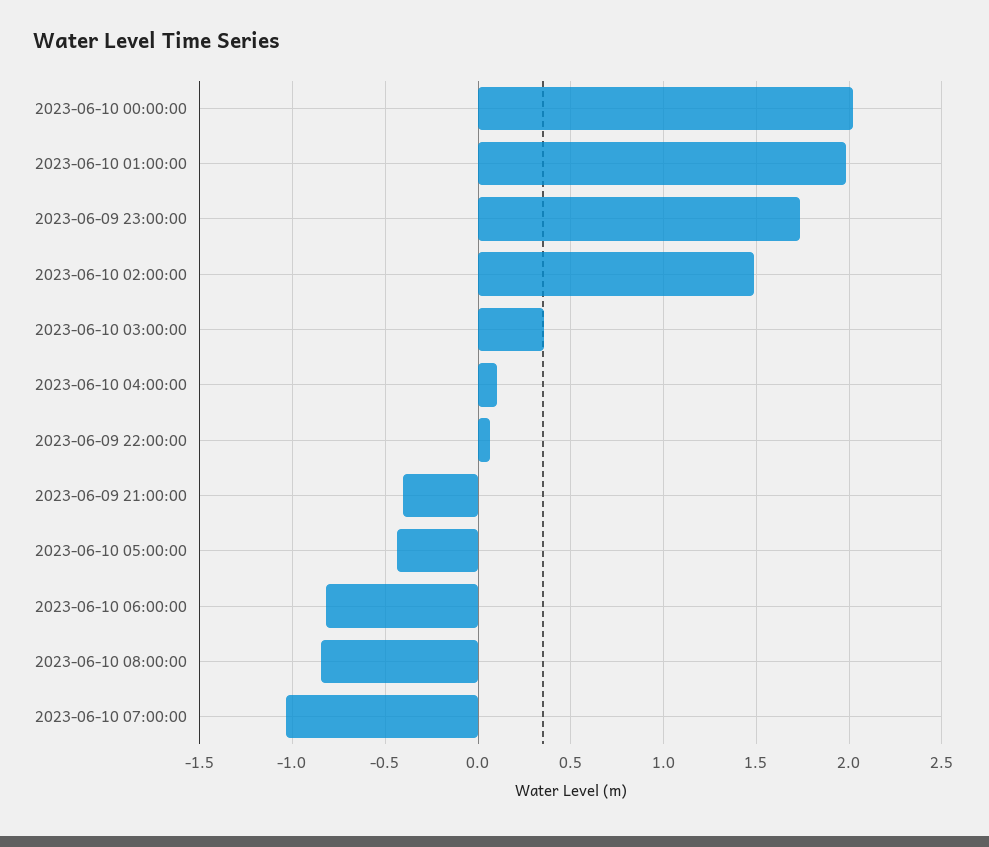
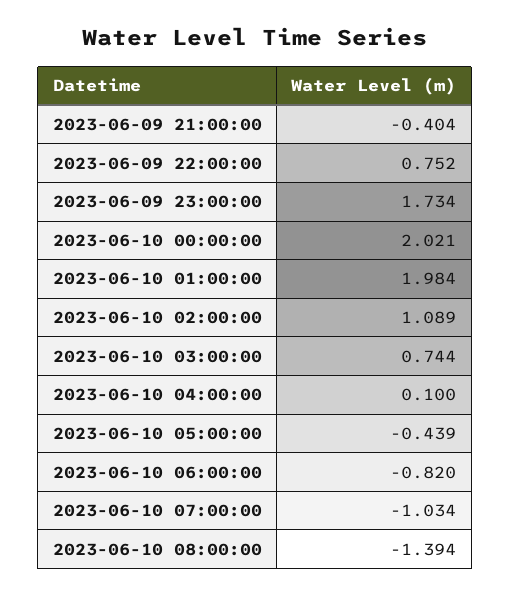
2023-06-10 02:00:00: 1.5 -> 1.089
2023-06-10 03:00:00: 0.35 -> 0.744
2023-06-09 22:00:00: 0.05 -> 0.752
2023-06-10 08:00:00: -0.85 -> -1.394

